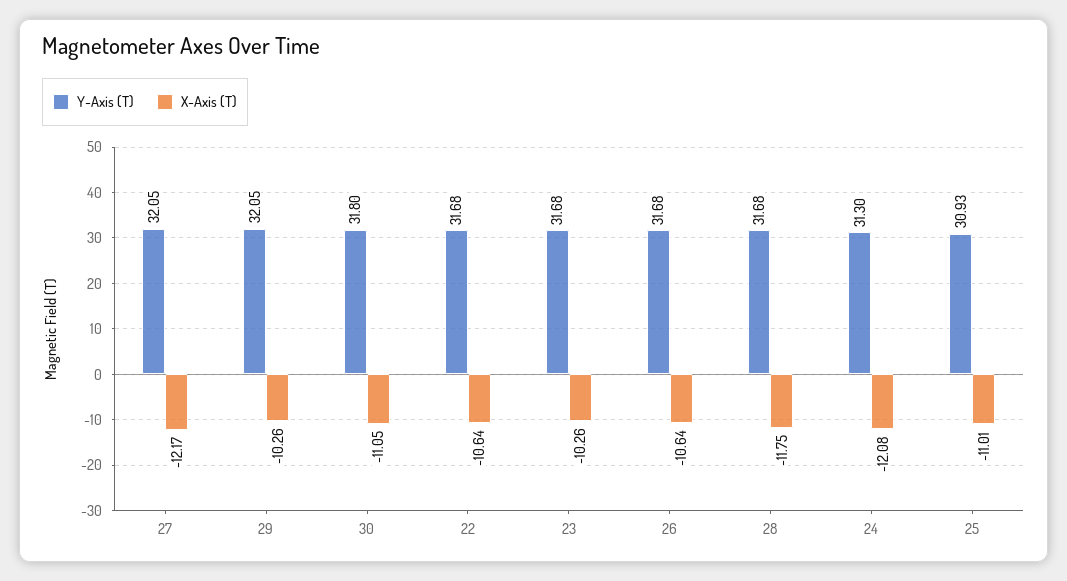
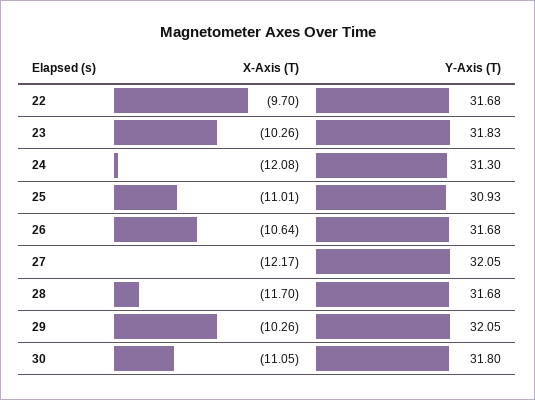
X-Axis (T), 22: -10.64 -> -9.7
Y-Axis (T), 23: 31.68 -> 31.83
X-Axis (T), 28: -11.75 -> -11.7

